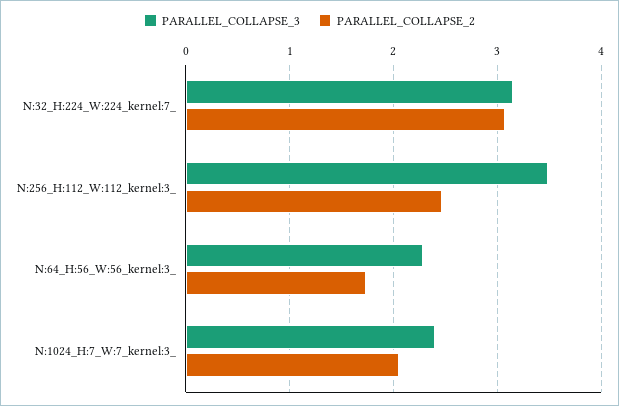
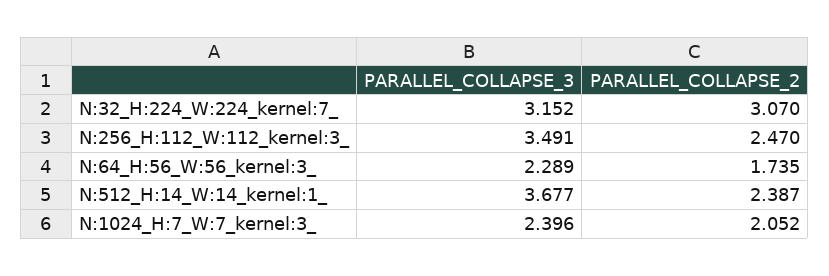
PARALLEL_COLLAPSE_3, N:512_H:14_W:14_kernel:1_: none -> 3.677
PARALLEL_COLLAPSE_2, N:512_H:14_W:14_kernel:1_: none -> 2.387

